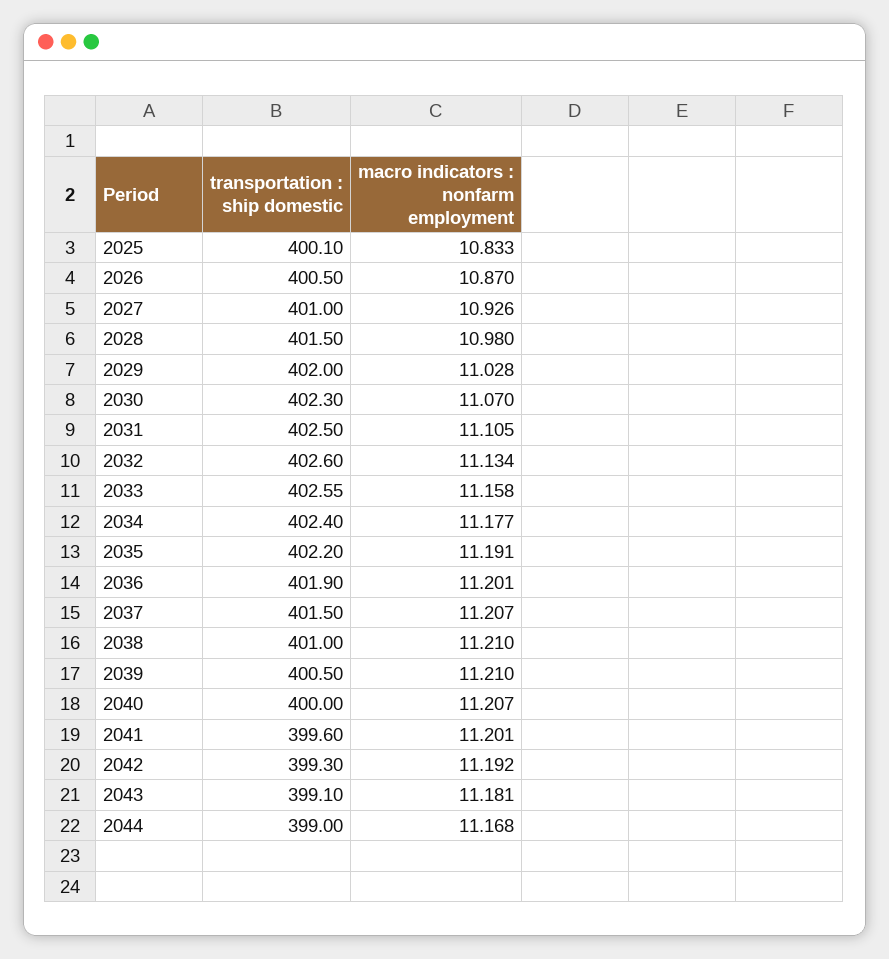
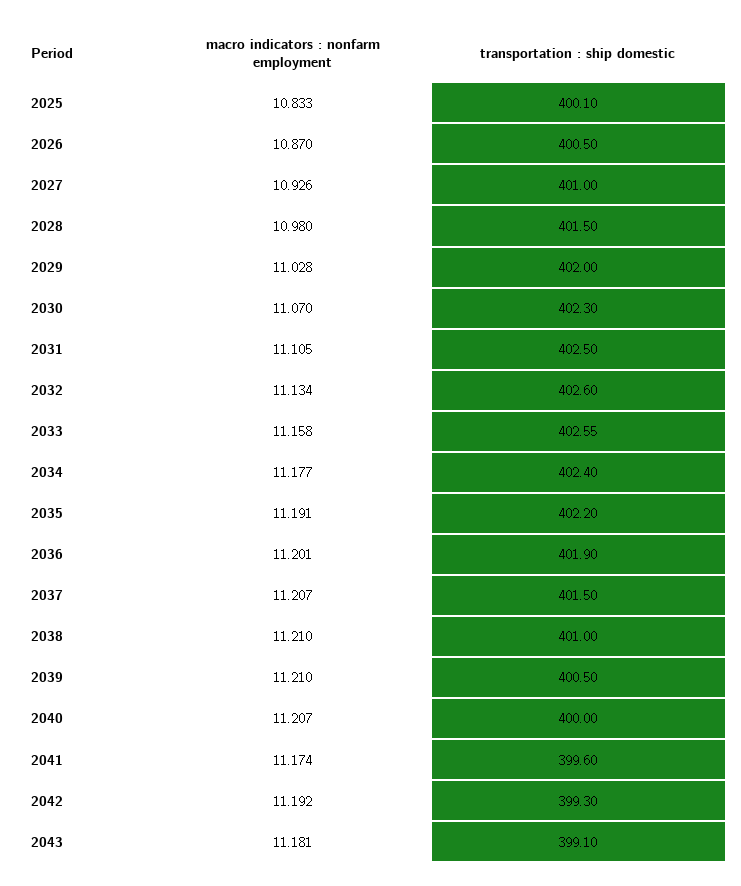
macro indicators : nonfarm employment, 2041: 11.201 -> 11.174
transportation : ship domestic, 2044: 399 -> none
macro indicators : nonfarm employment, 2044: 11.168 -> none

